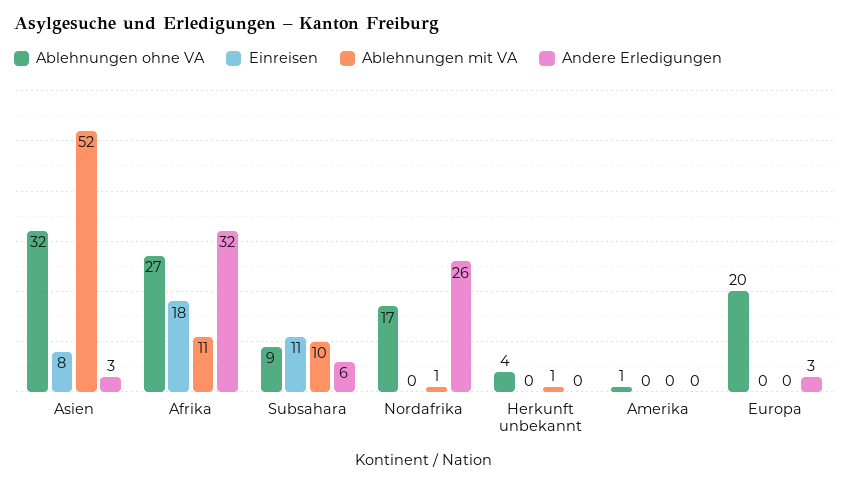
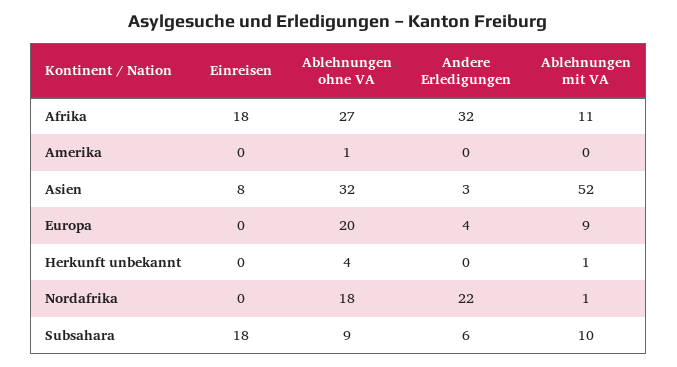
Einreisen, Subsahara: 11 -> 18
Ablehnungen ohne VA, Nordafrika: 17 -> 18
Andere Erledigungen, Nordafrika: 26 -> 22
Ablehnungen mit VA, Europa: 0 -> 9
Andere Erledigungen, Europa: 3 -> 4

